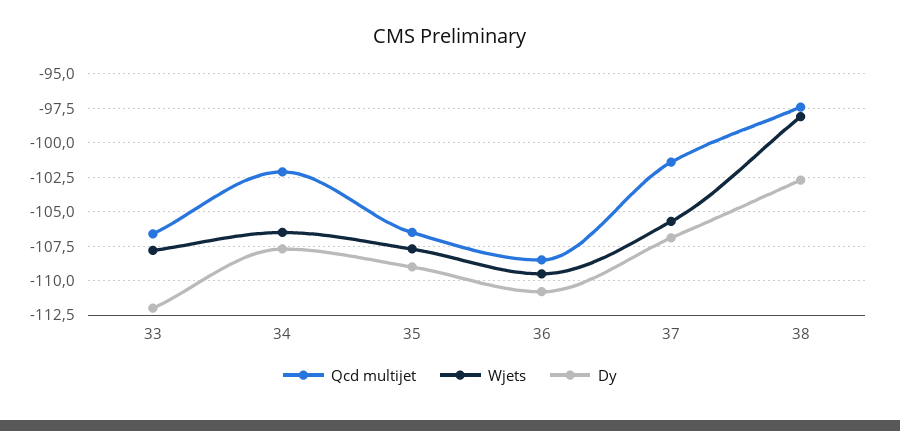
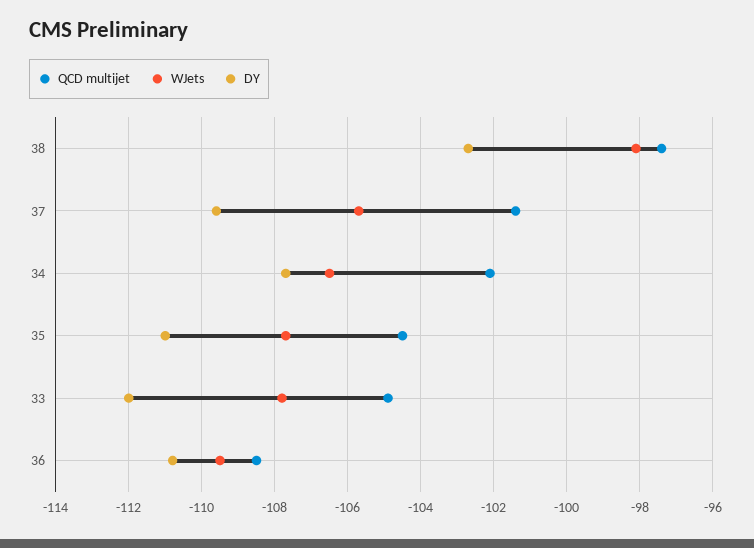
Qcd multijet, 33: -106.5 -> -105
Qcd multijet, 35: -106.5 -> -104.5
Dy, 35: -109 -> -111
Dy, 37: -107 -> -109.5

